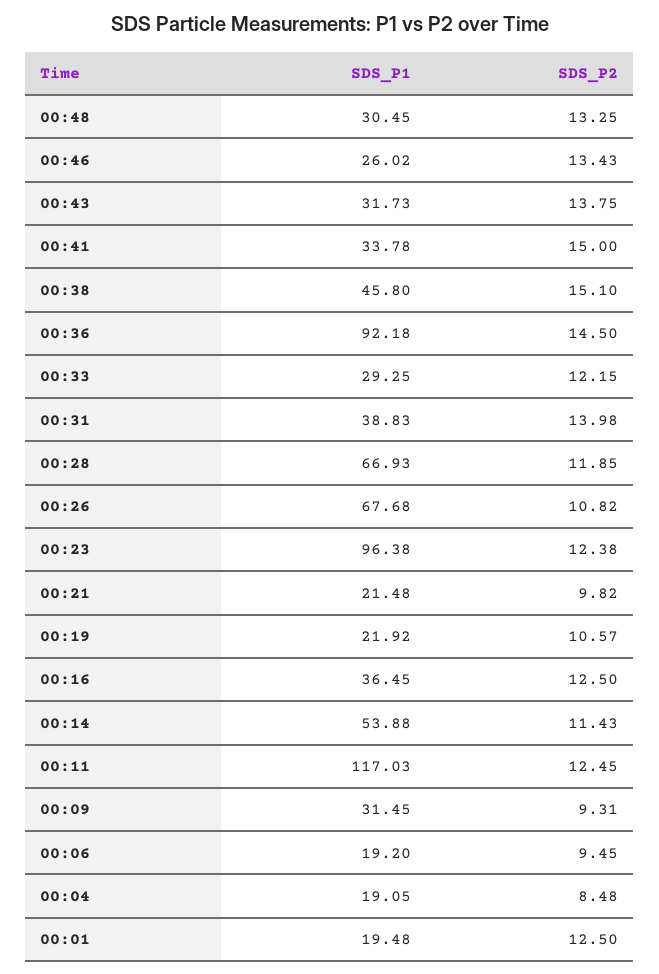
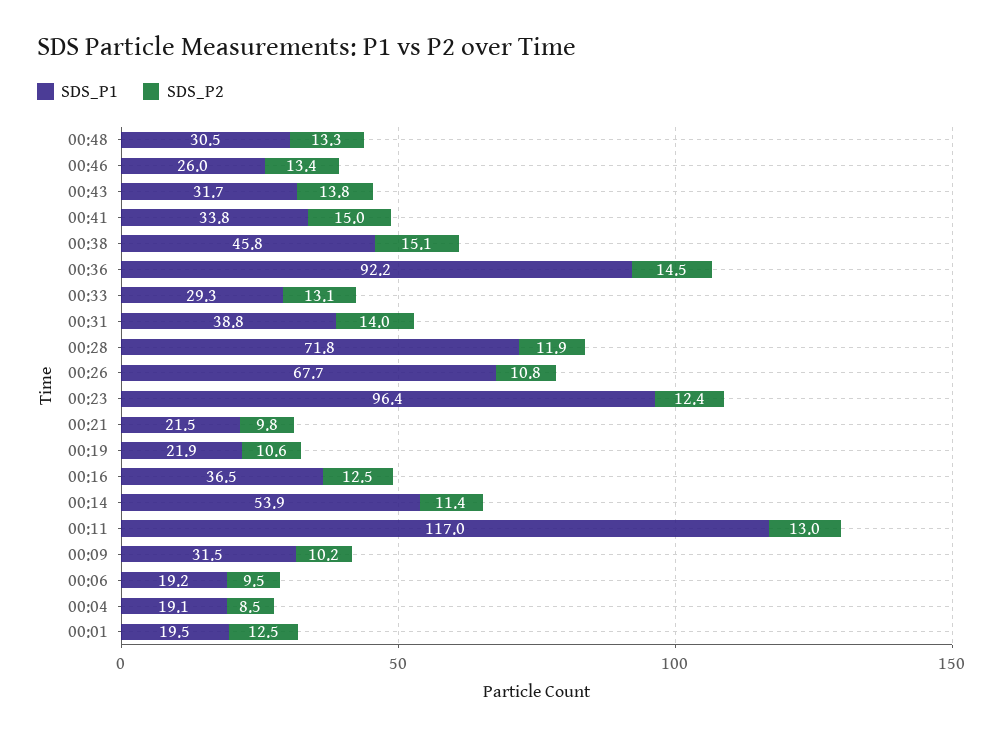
SDS_P2, 00:33: 12.15 -> 13.1
SDS_P1, 00:28: 66.93 -> 71.8
SDS_P2, 00:11: 12.45 -> 13
SDS_P2, 00:09: 9.31 -> 10.2

